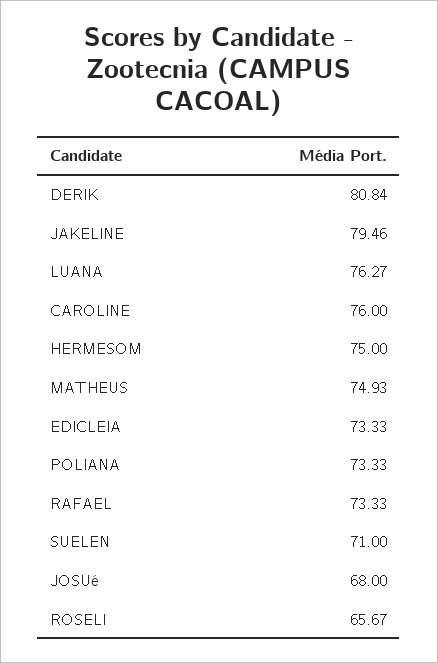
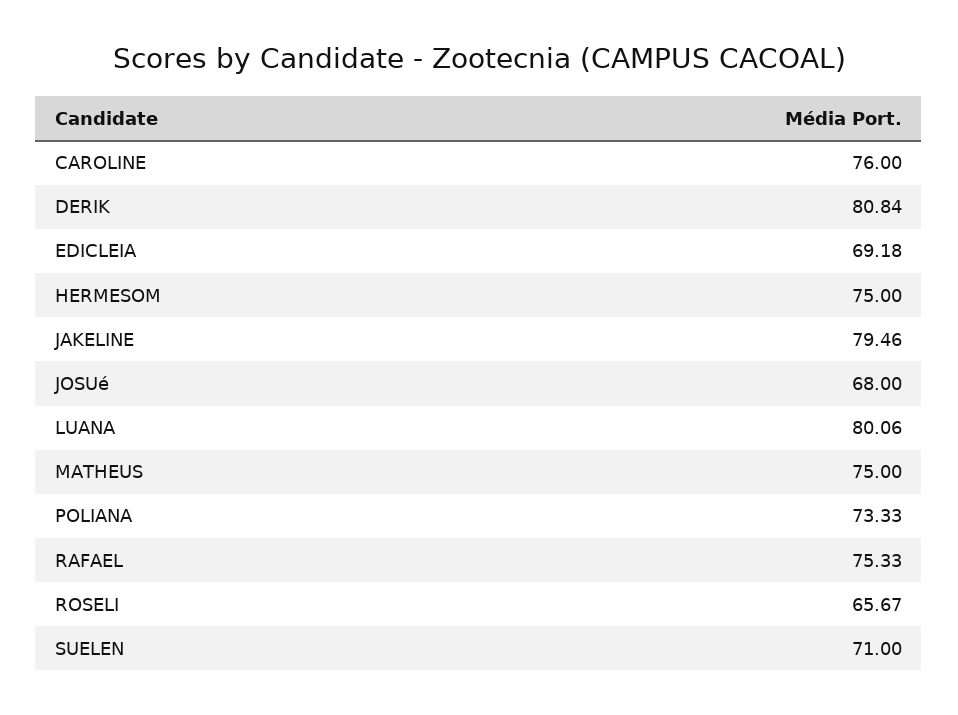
LUANA: 76.27 -> 80.06
MATHEUS: 74.93 -> 75
EDICLEIA: 73.33 -> 69.18
RAFAEL: 73.33 -> 75.33

